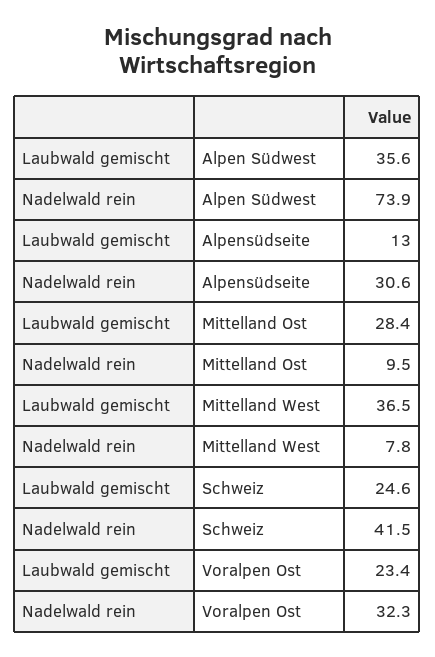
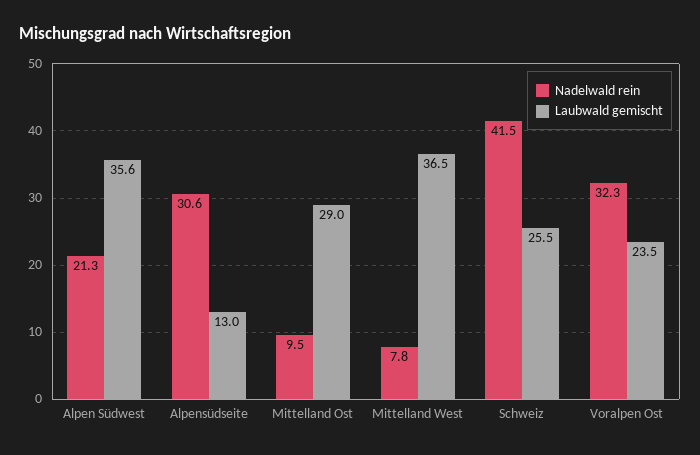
Nadelwald rein, Alpen Südwest: 73.9 -> 21.3
Laubwald gemischt, Mittelland Ost: 28.4 -> 29
Laubwald gemischt, Schweiz: 24.6 -> 25.5
Laubwald gemischt, Voralpen Ost: 23.4 -> 23.5

